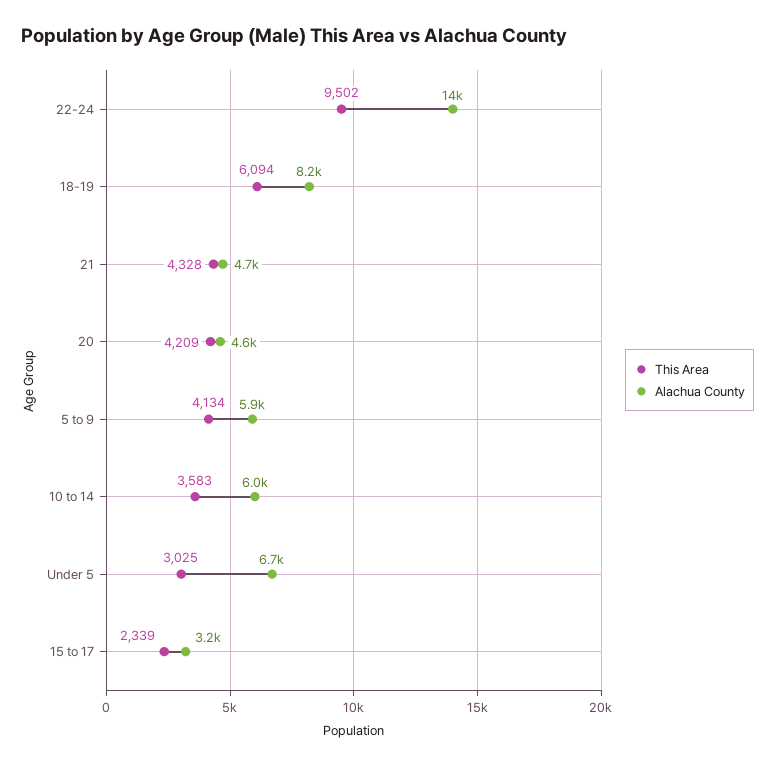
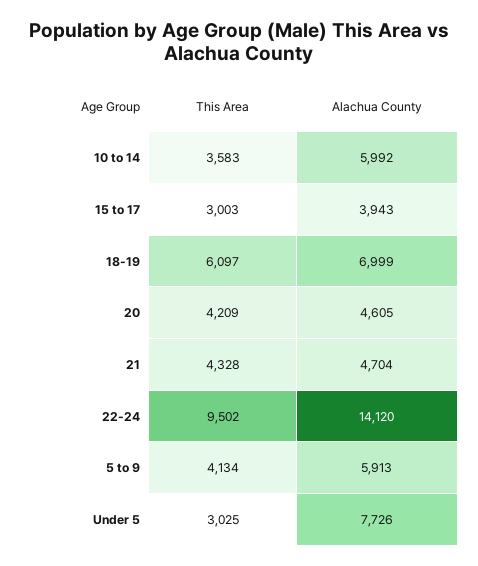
This Area, 18-19: 6094 -> 6097
Alachua County, 18-19: 8200 -> 6999
Alachua County, Under 5: 6700 -> 7726
This Area, 15 to 17: 2339 -> 3003
Alachua County, 15 to 17: 3200 -> 3943

